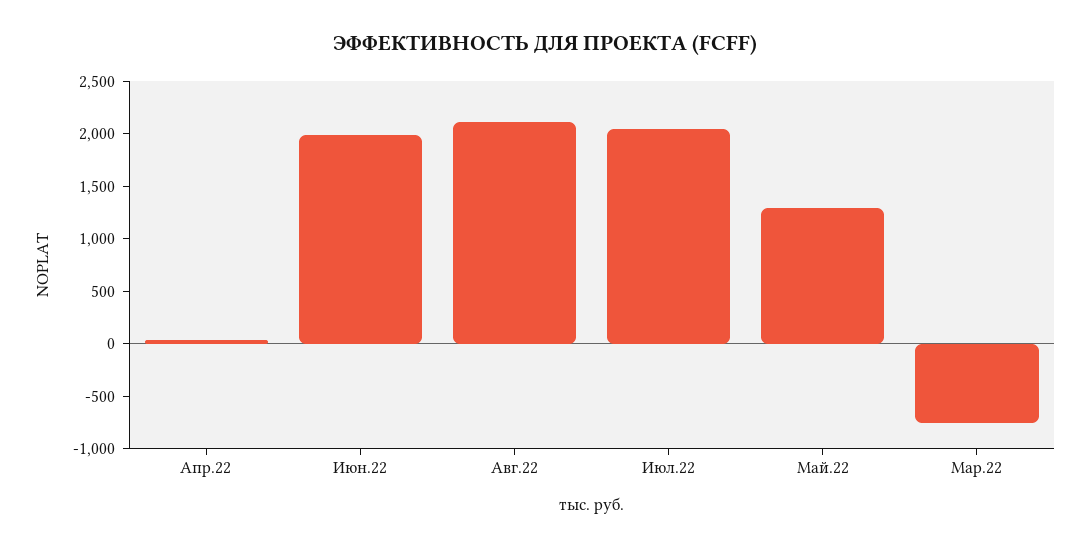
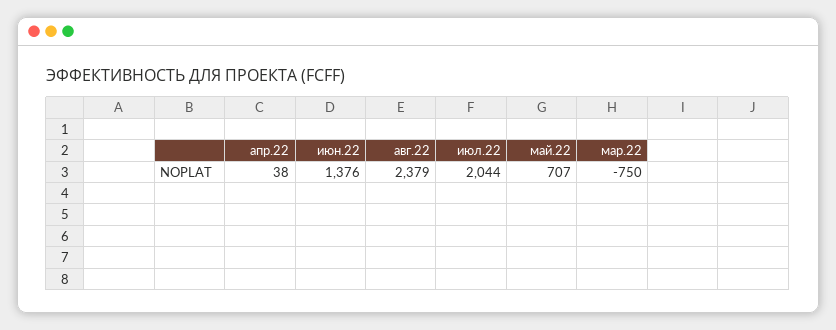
Июн.22: 2000 -> 1376
Авг.22: 2100 -> 2379
Май.22: 1300 -> 707

